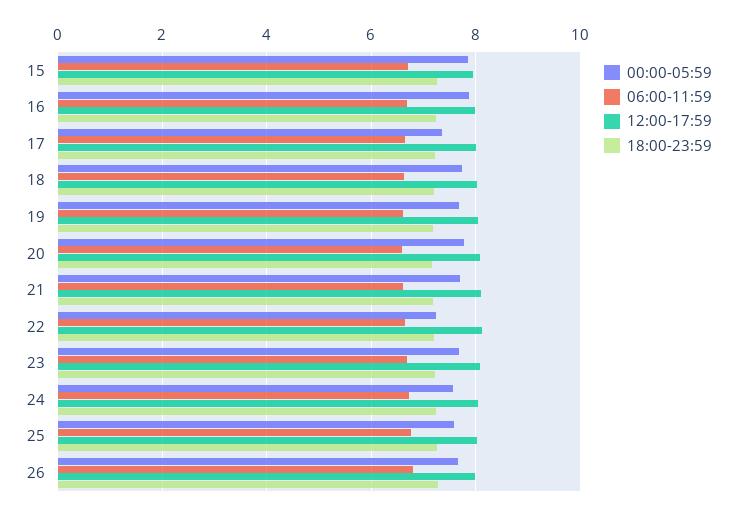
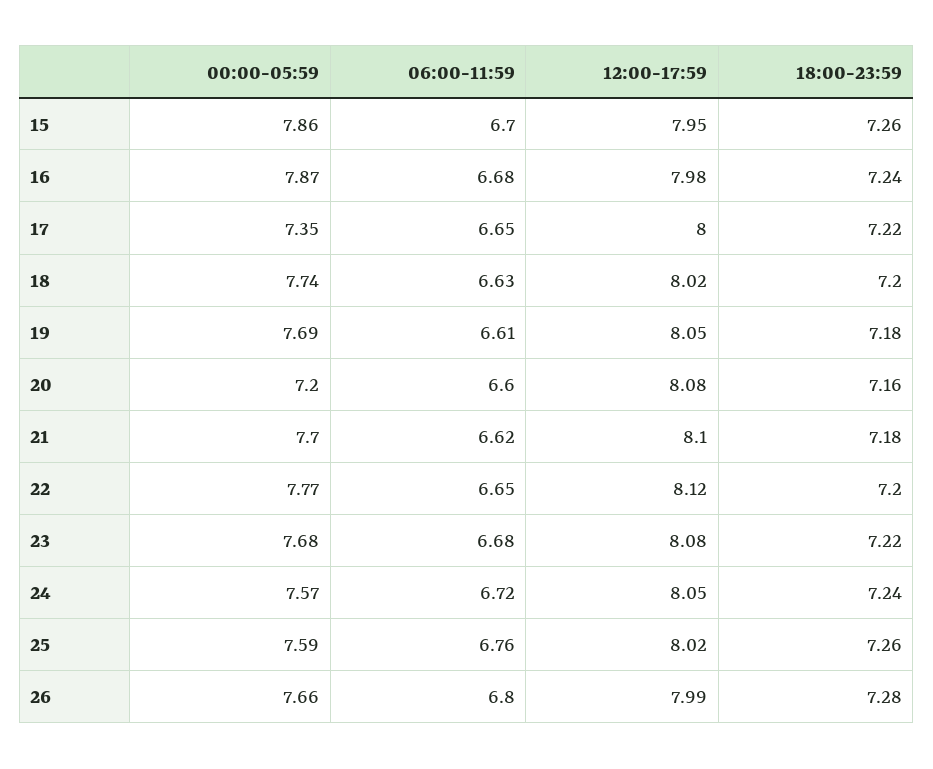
00:00-05:59, 20: 7.8 -> 7.2
00:00-05:59, 22: 7.2 -> 7.77

